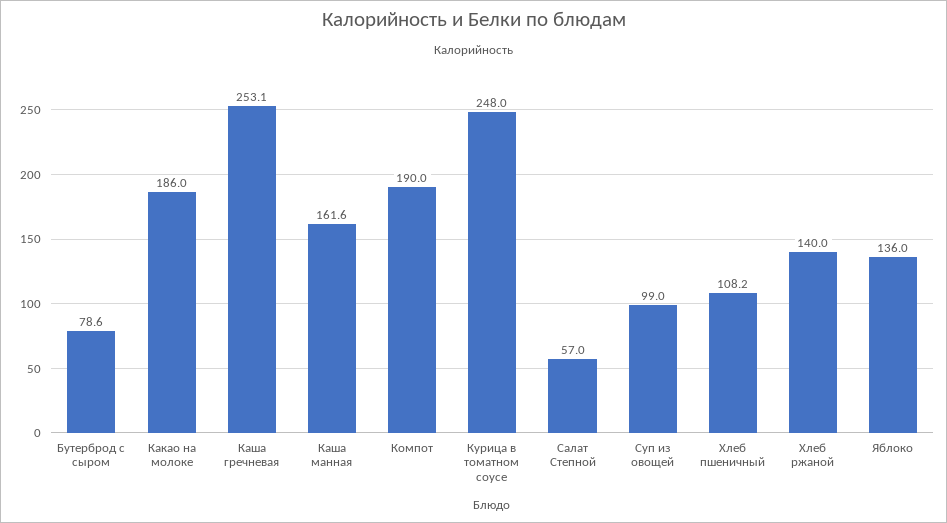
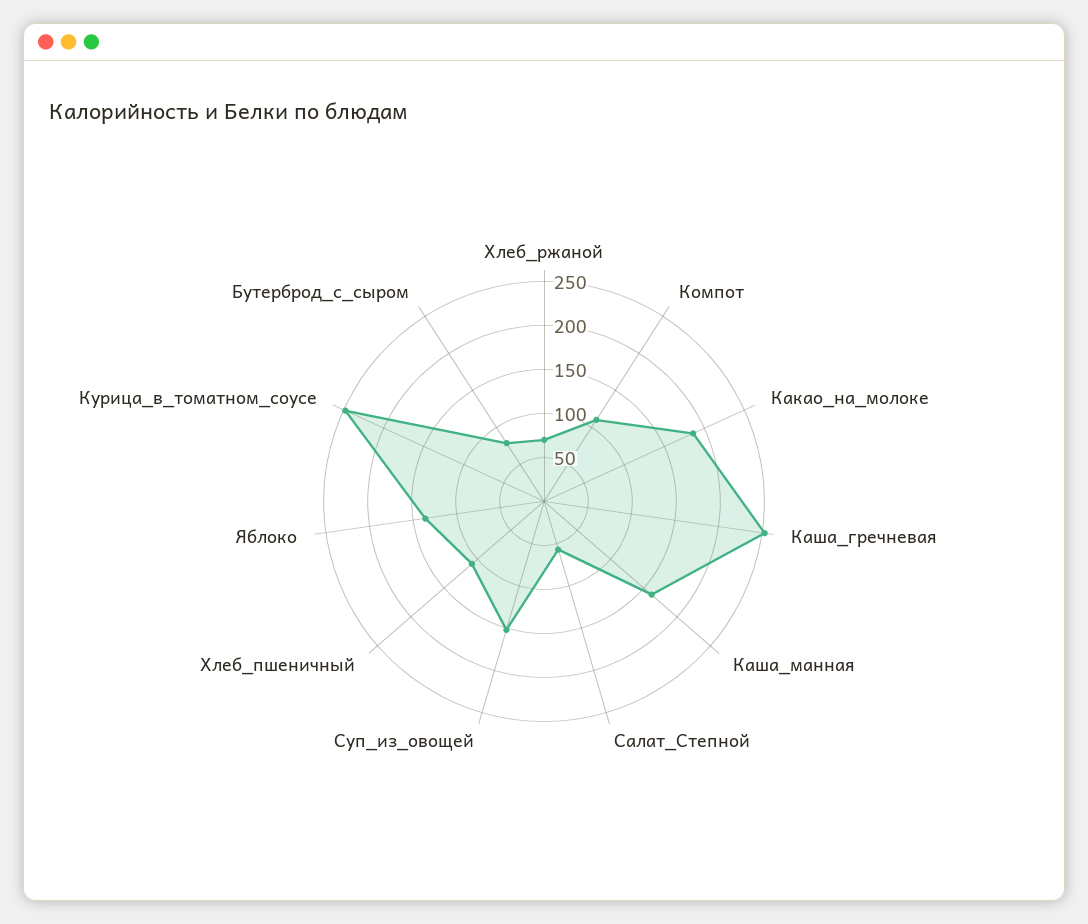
Компот: 190 -> 110
Суп из овощей: 99 -> 150
Хлеб ржаной: 140 -> 70

